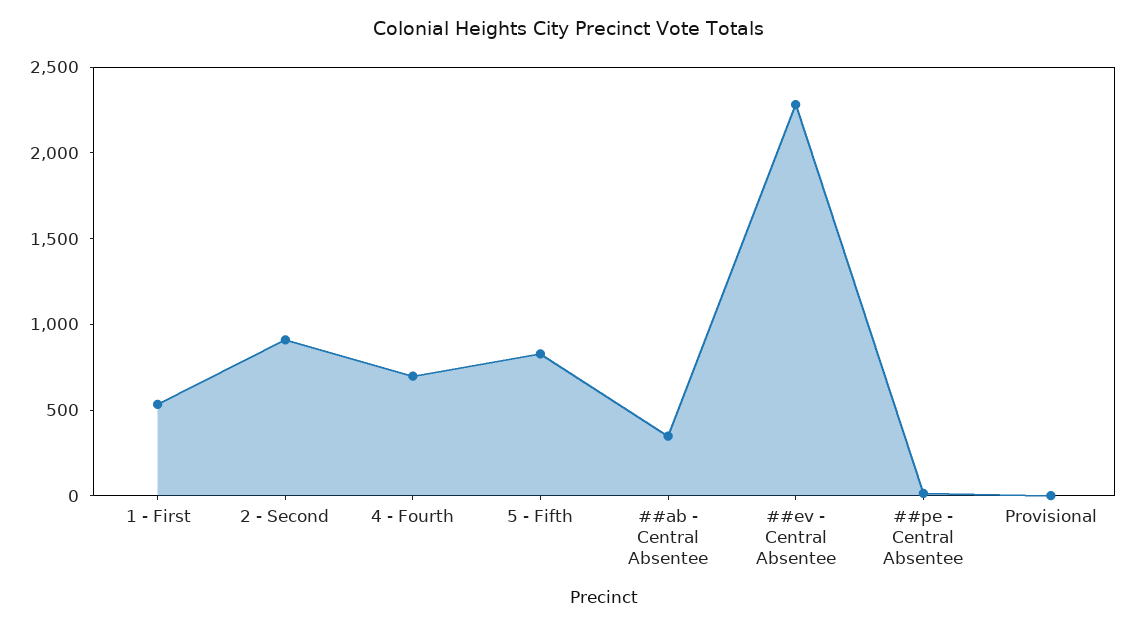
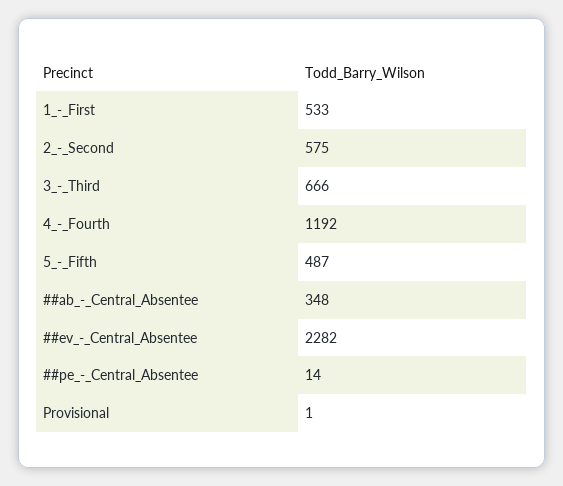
2 - Second: 900 -> 575
4 - Fourth: 700 -> 1192
5 - Fifth: 800 -> 487
3_-_Third: none -> 666

